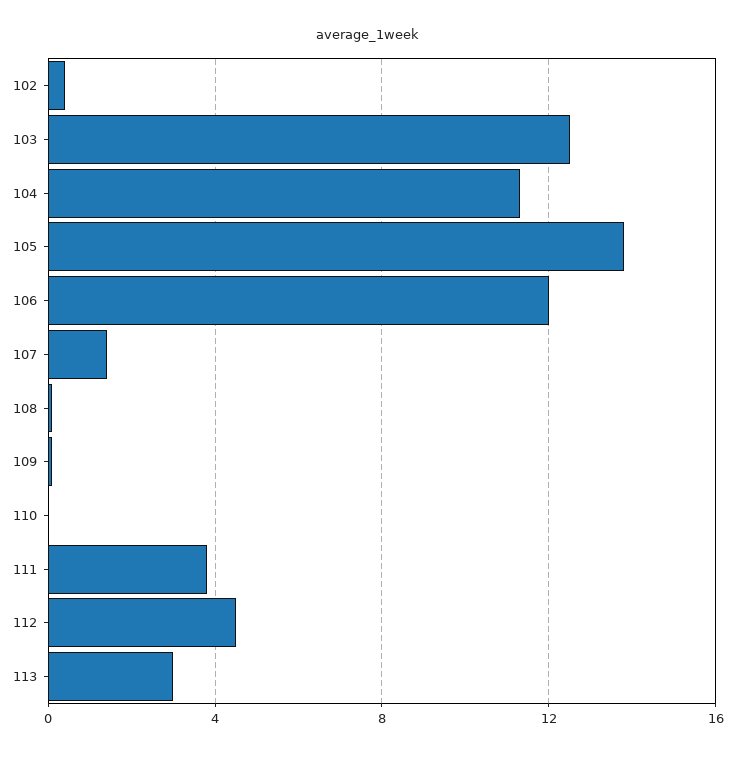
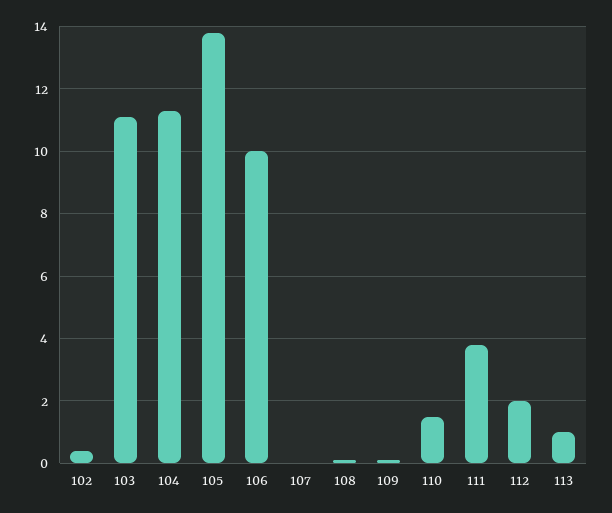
103: 12.5 -> 11
106: 12 -> 10
107: 1.5 -> 0
110: 0 -> 1.5
112: 4.5 -> 2
113: 3 -> 1

